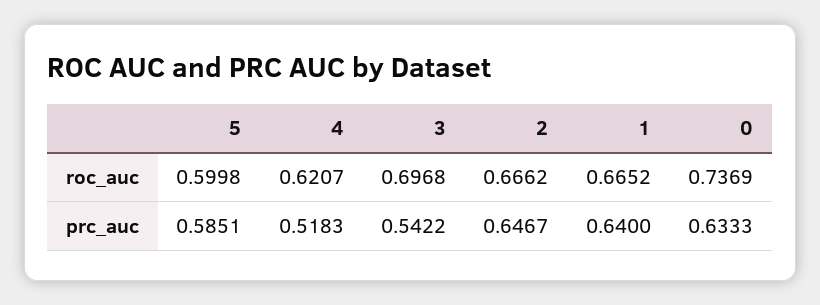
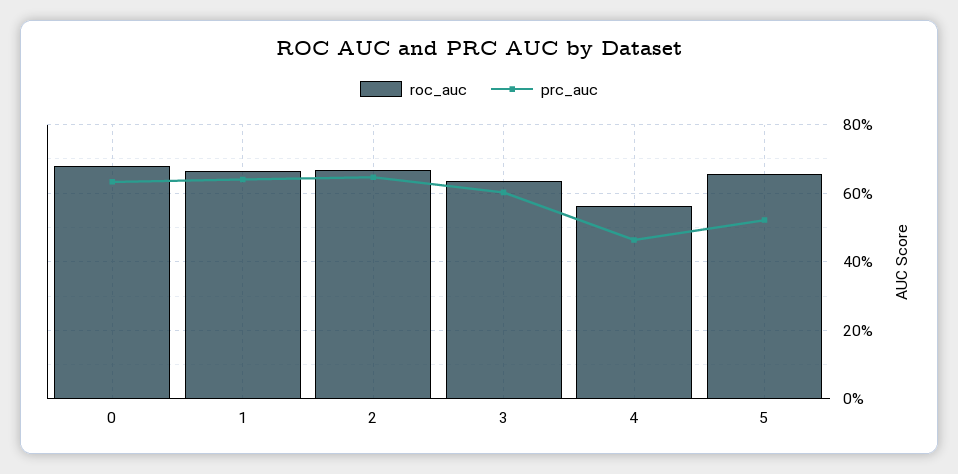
roc_auc, 5: 0.5998 -> 0.66
roc_auc, 4: 0.6207 -> 0.56
roc_auc, 3: 0.6968 -> 0.64
roc_auc, 0: 0.7369 -> 0.68
prc_auc, 5: 0.5851 -> 0.52
prc_auc, 4: 0.5183 -> 0.46
prc_auc, 3: 0.5422 -> 0.6

